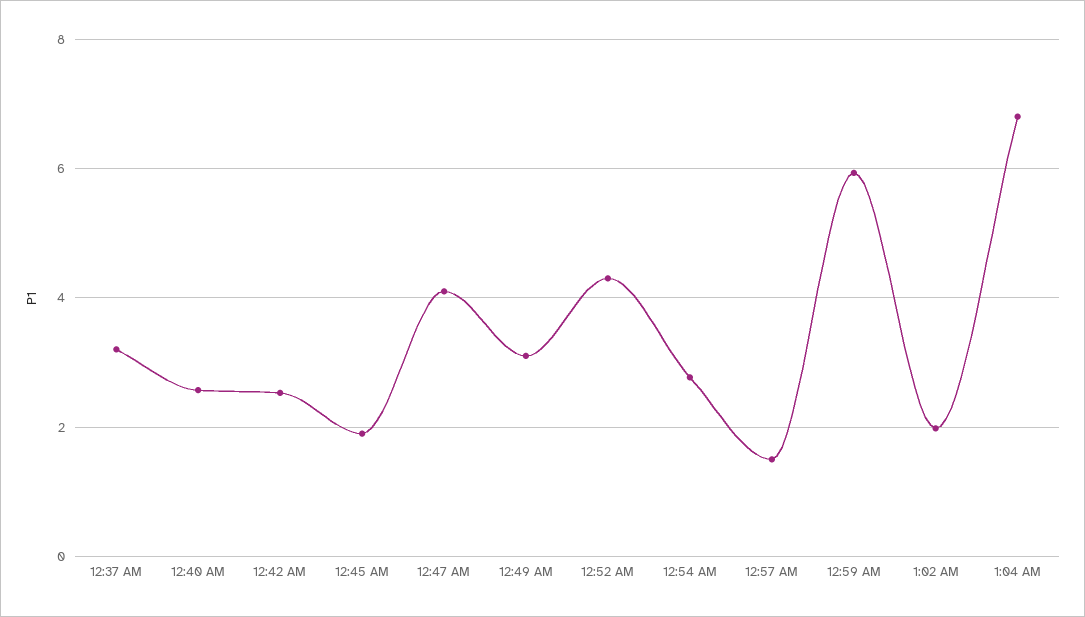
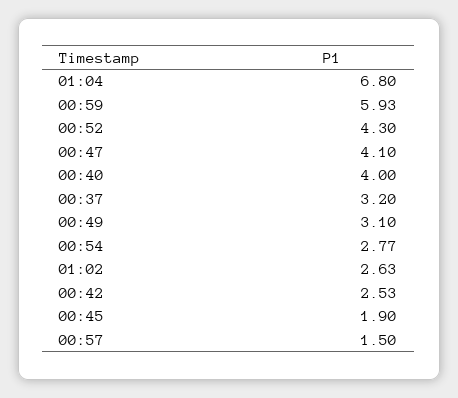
12:40 AM: 2.6 -> 4
1:02 AM: 2 -> 2.63

